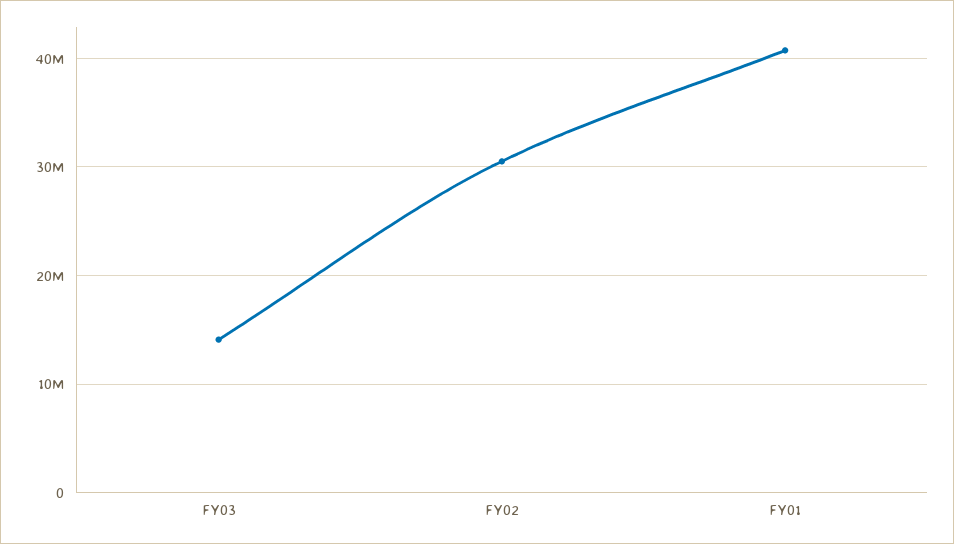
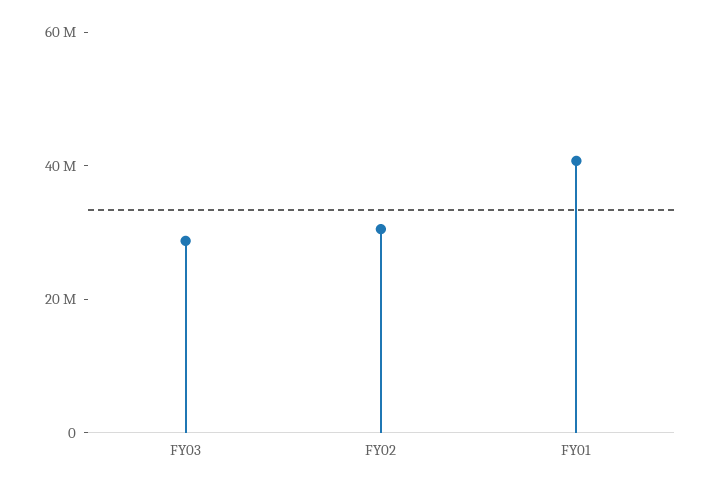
FY03: 14000000 -> 30000000

